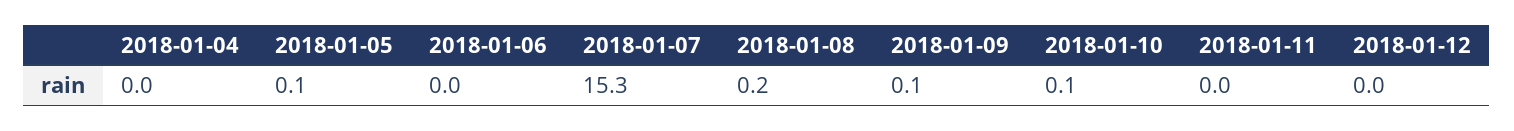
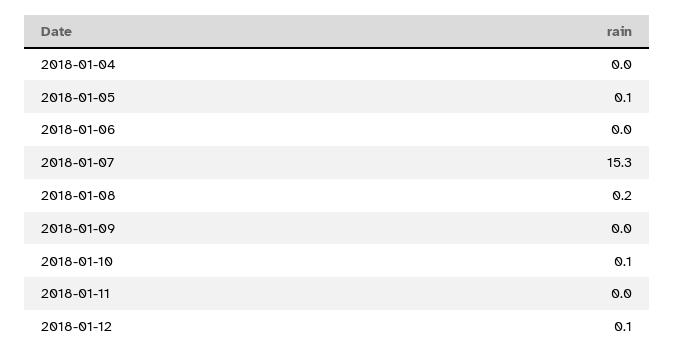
2018-01-09: 0.1 -> 0
2018-01-12: 0 -> 0.1

